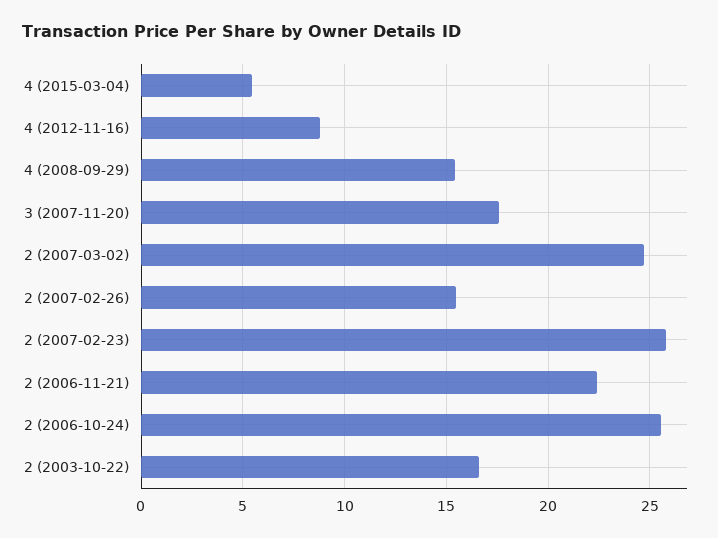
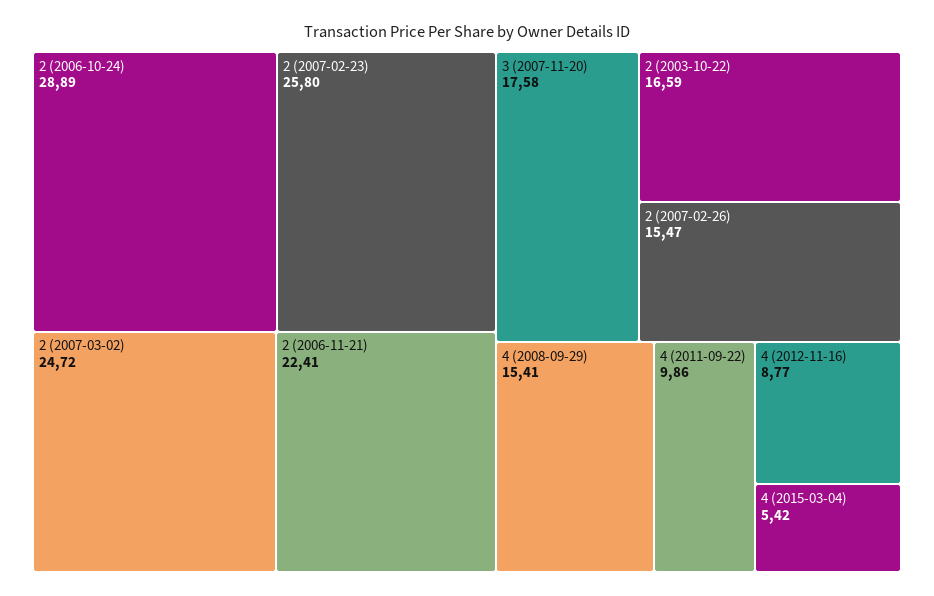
2 (2006-10-24): 25.5 -> 28.89
4 (2011-09-22): none -> 9.86

